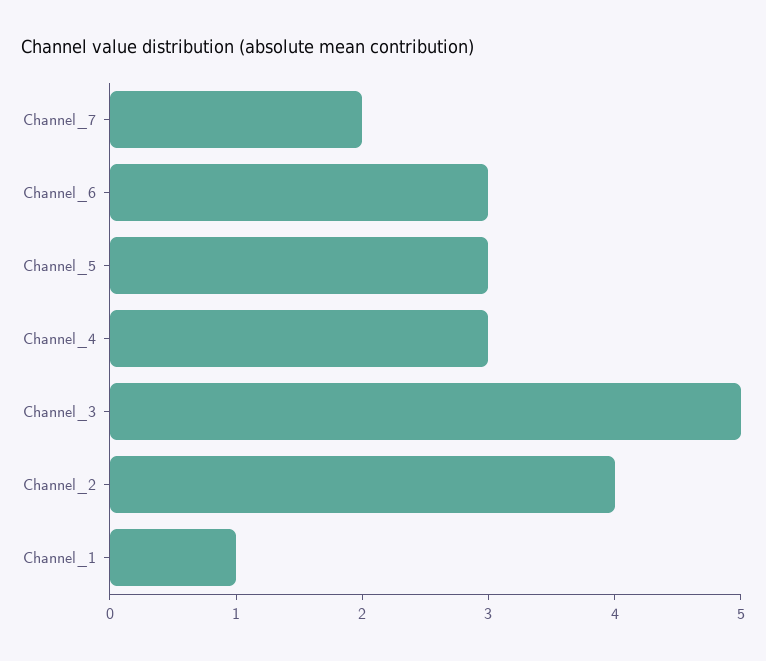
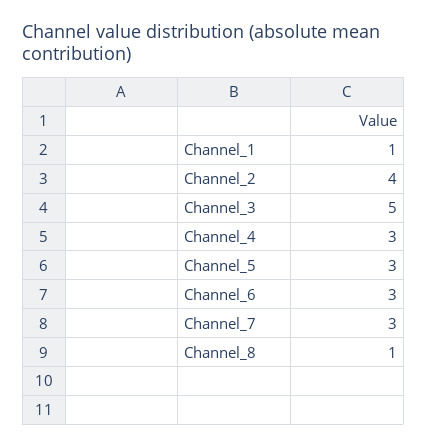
Channel_7: 2 -> 3
Channel_8: none -> 1

